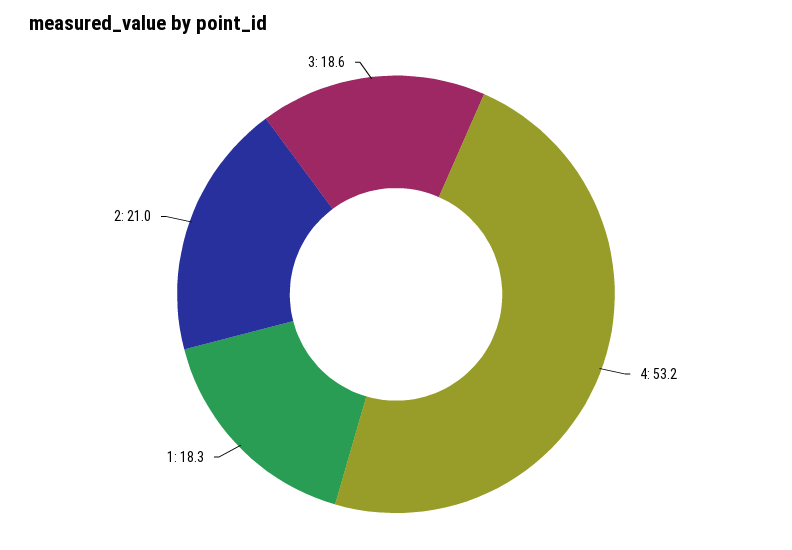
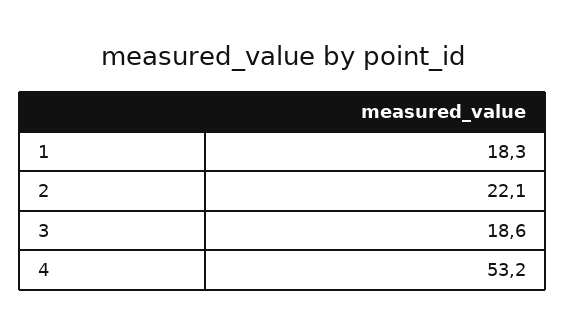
2: 21 -> 22.1

